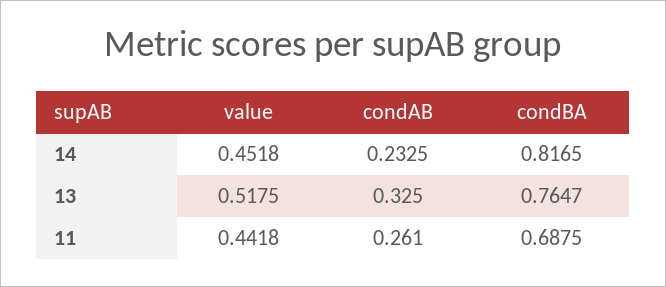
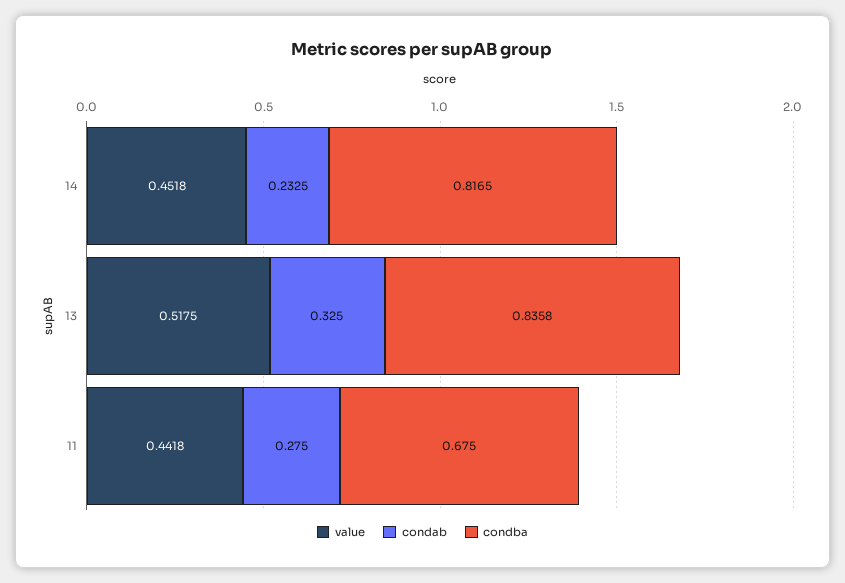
condBA, 13: 0.7647 -> 0.8358
condAB, 11: 0.261 -> 0.275
condBA, 11: 0.6875 -> 0.675

